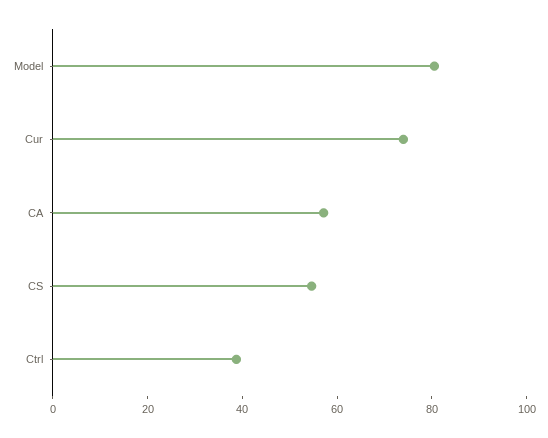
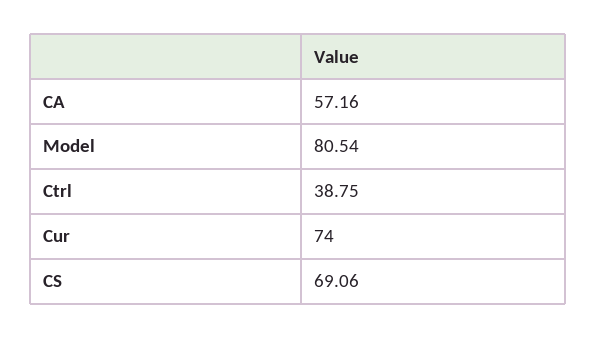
CS: 55 -> 69.06

